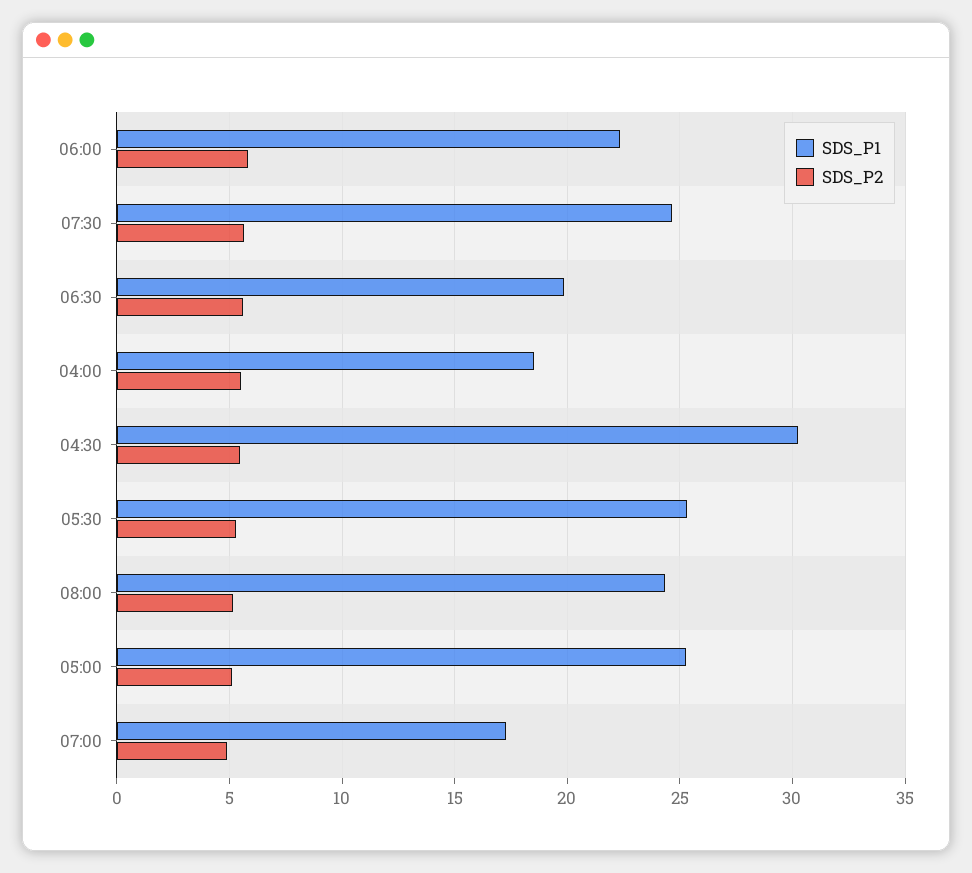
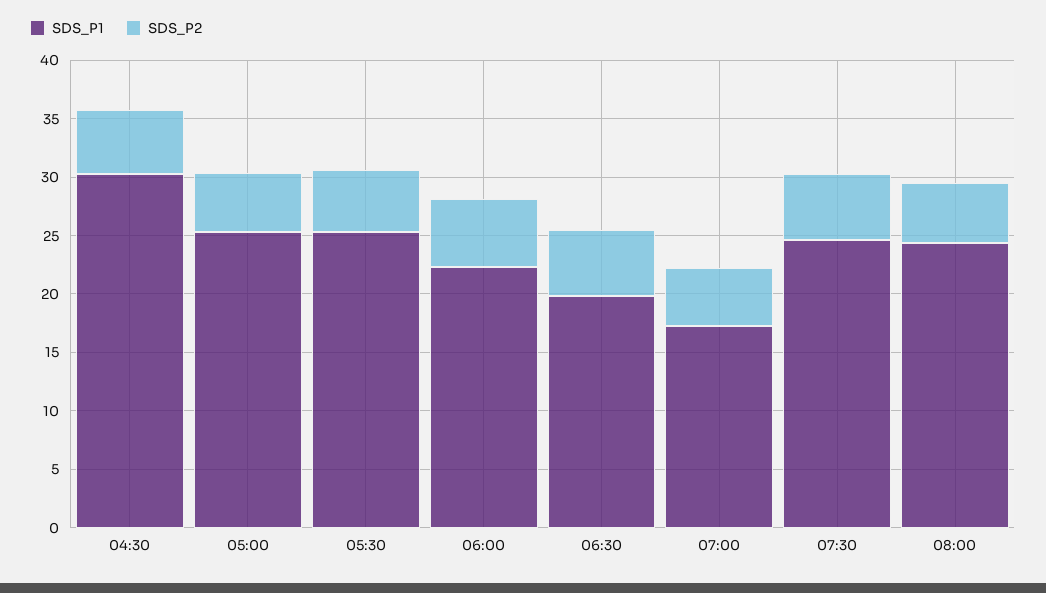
SDS_P1, 04:00: 18.5 -> none
SDS_P2, 04:00: 5.5 -> none

